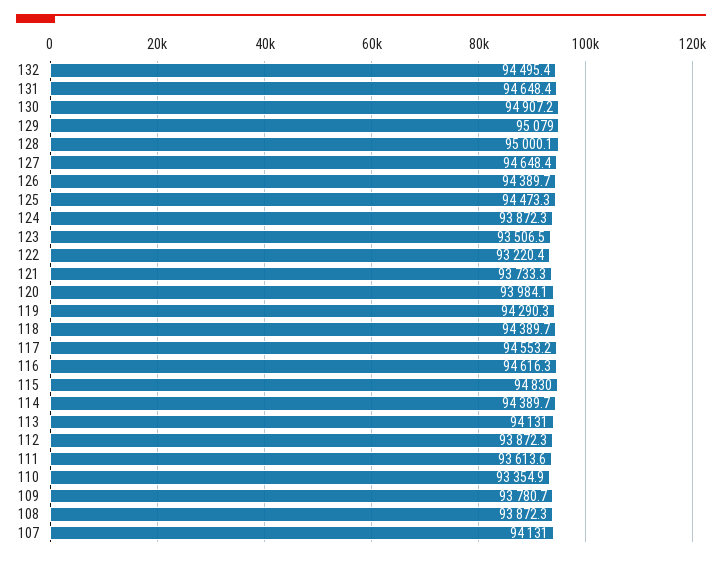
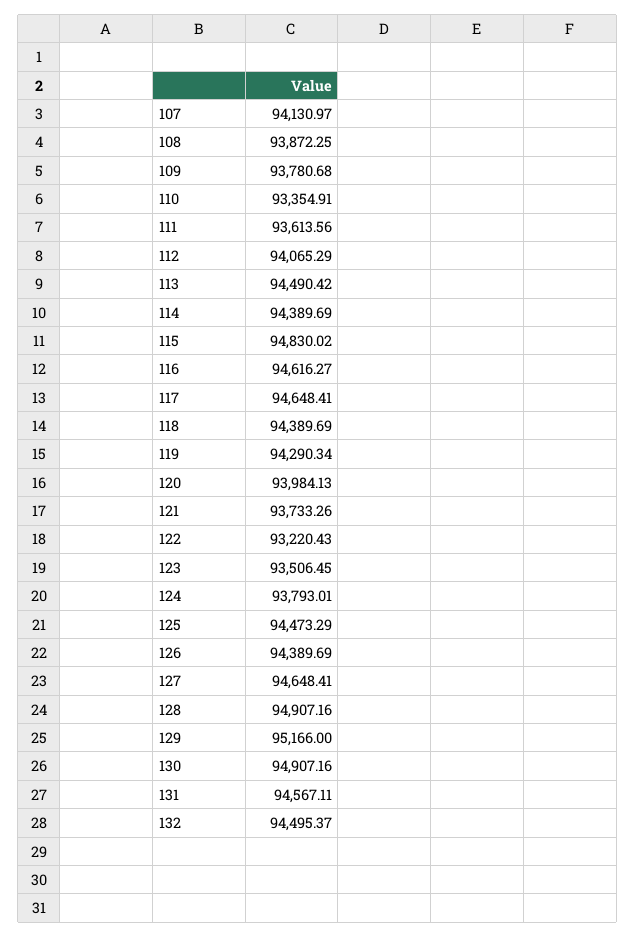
131: 94648.4 -> 94567.11
129: 95079 -> 95166
128: 95000.1 -> 94907.16
124: 93872.3 -> 93793.01
117: 94553.2 -> 94648.41
113: 94131 -> 94490.42
112: 93872.3 -> 94065.29

